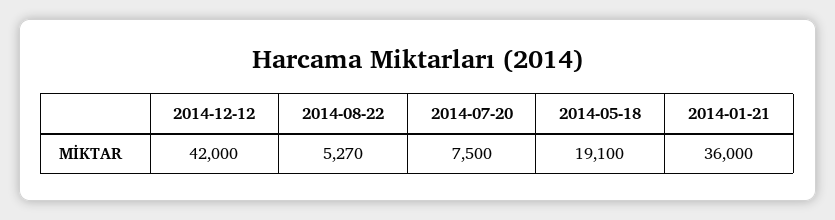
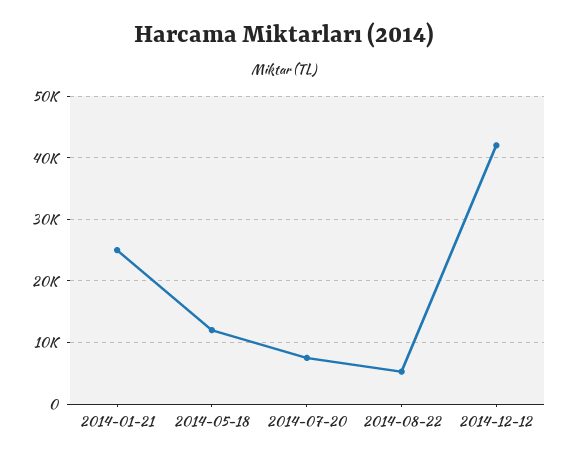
2014-05-18: 19100 -> 12000
2014-01-21: 36000 -> 25000

